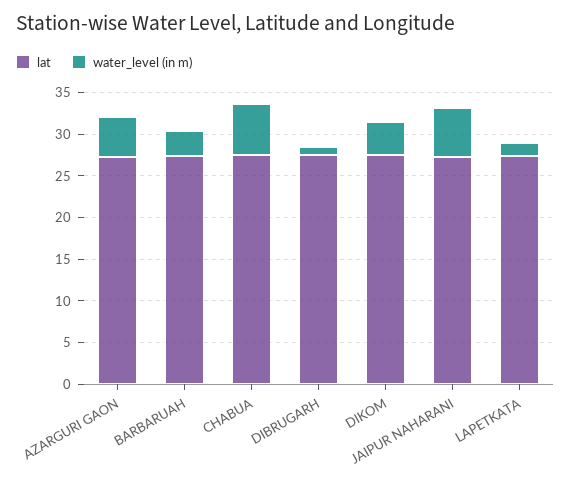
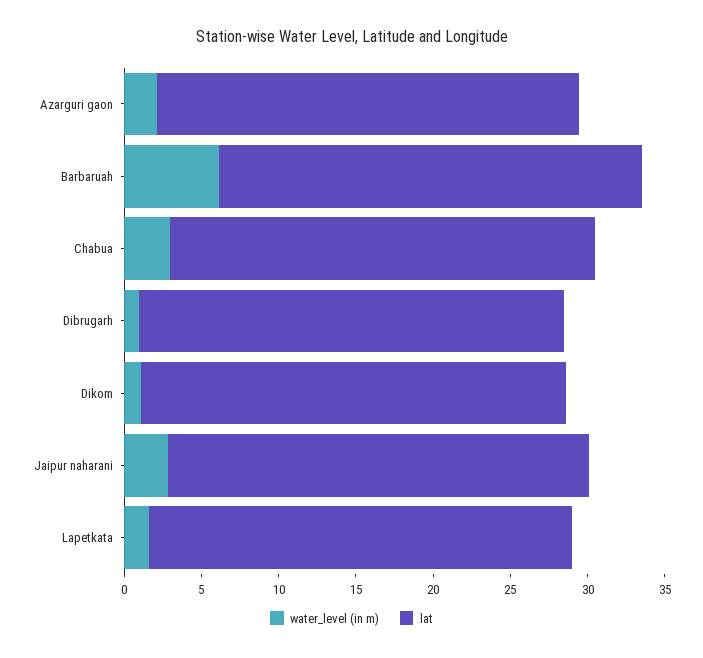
water_level (in m), AZARGURI GAON: 5 -> 2
water_level (in m), BARBARUAH: 3 -> 6
water_level (in m), CHABUA: 6 -> 3
water_level (in m), DIKOM: 4 -> 1
water_level (in m), JAIPUR NAHARANI: 6 -> 3

